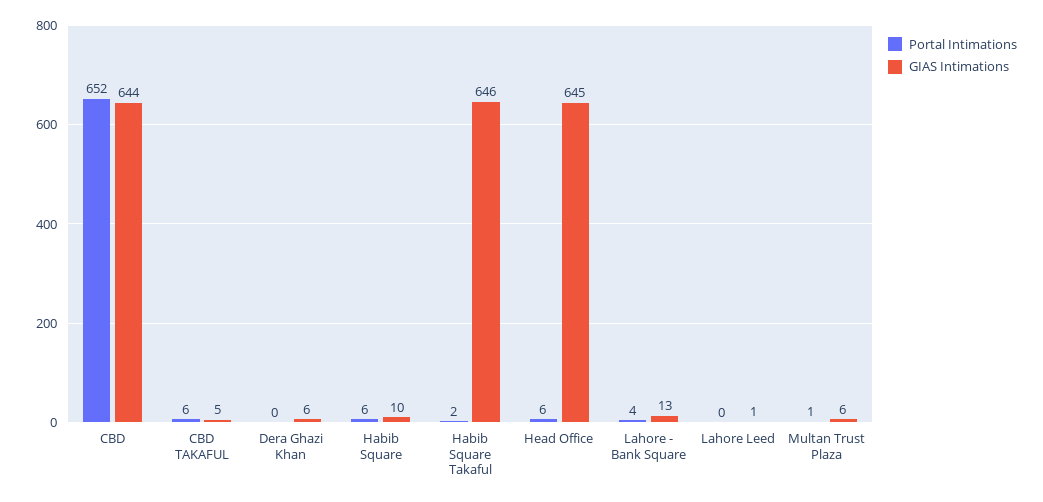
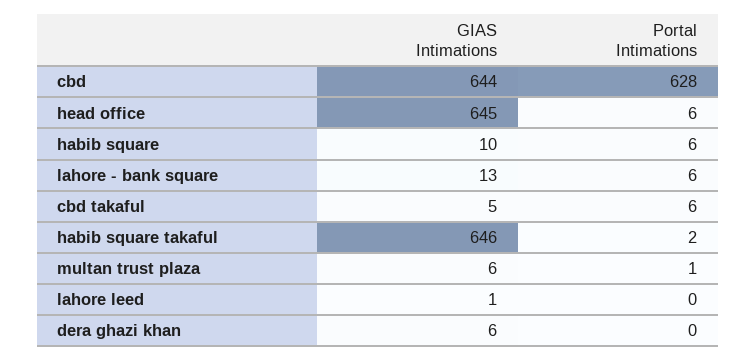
Portal Intimations, CBD: 652 -> 628
Portal Intimations, Lahore - Bank Square: 4 -> 6

